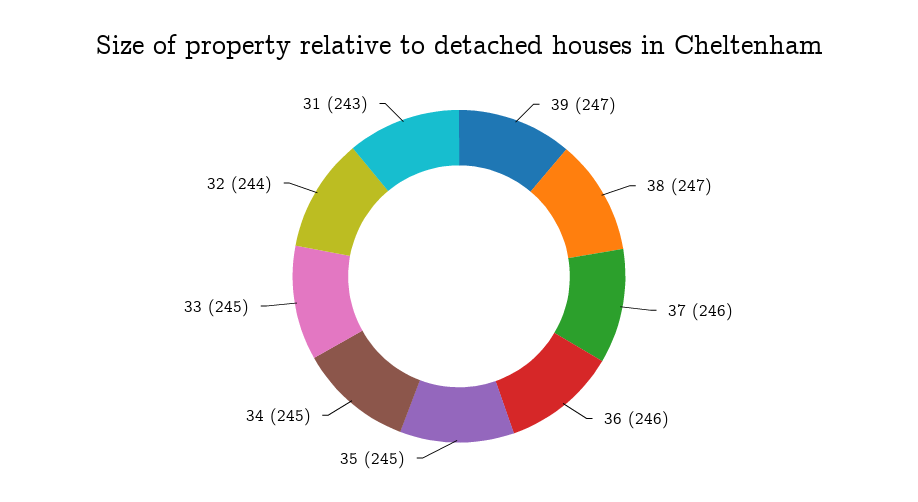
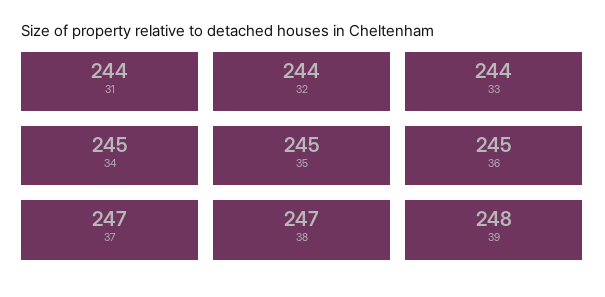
39: 247 -> 248
37: 246 -> 247
36: 246 -> 245
33: 245 -> 244
31: 243 -> 244

